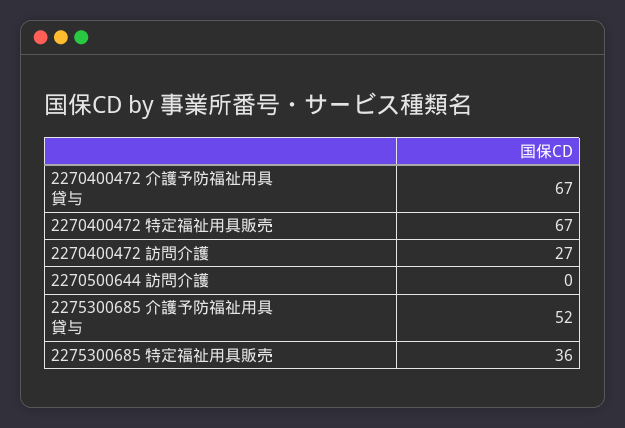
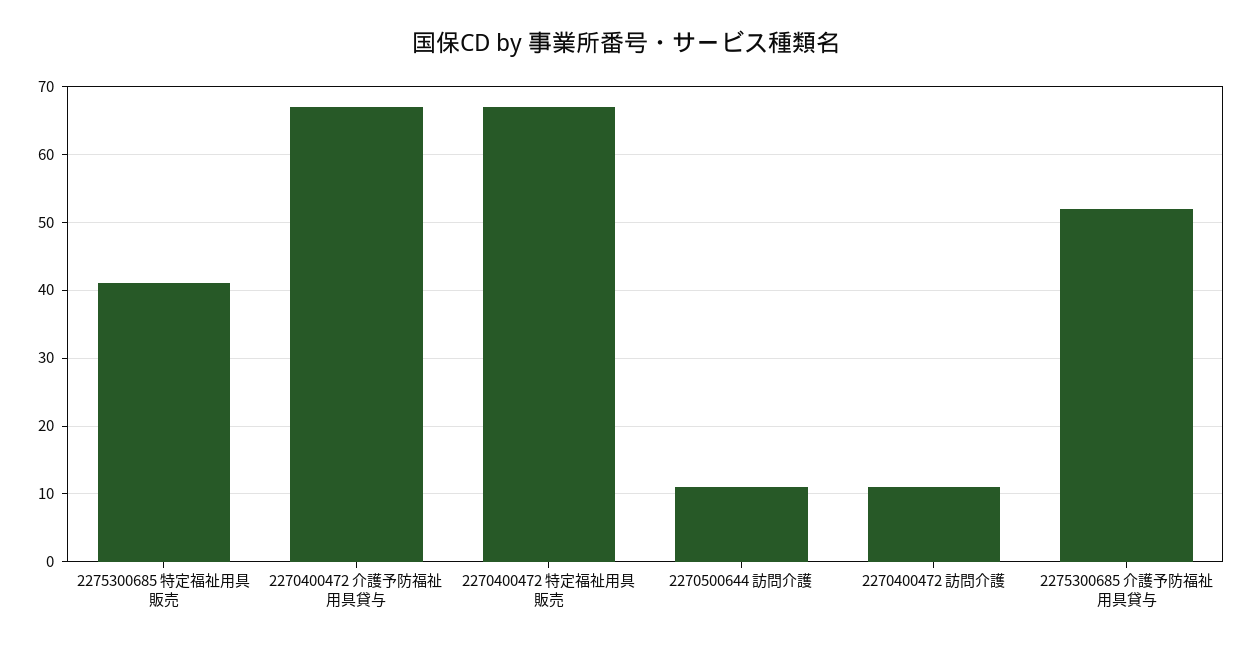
2270400472 訪問介護: 27 -> 11
2270500644 訪問介護: 0 -> 11
2275300685 特定福祉用具販売: 36 -> 41

